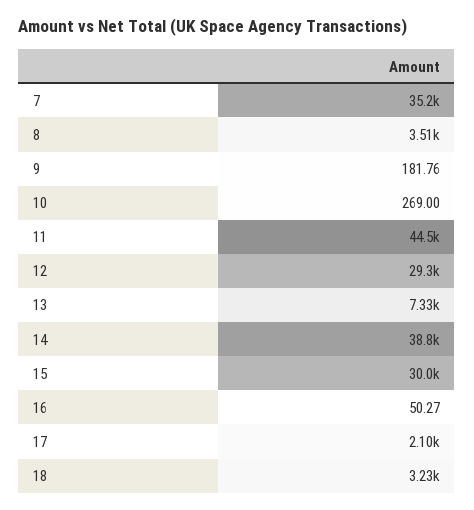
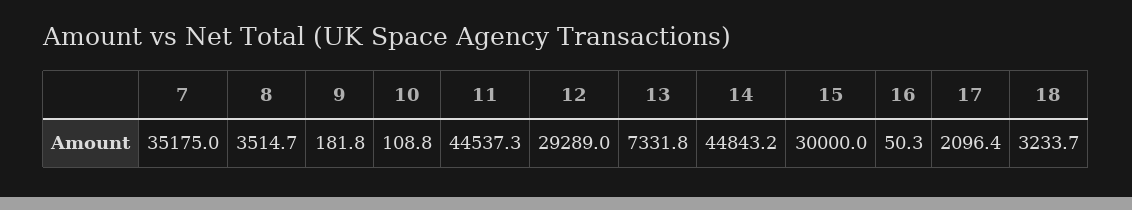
10: 269 -> 108.8
14: 38800 -> 44843.2

